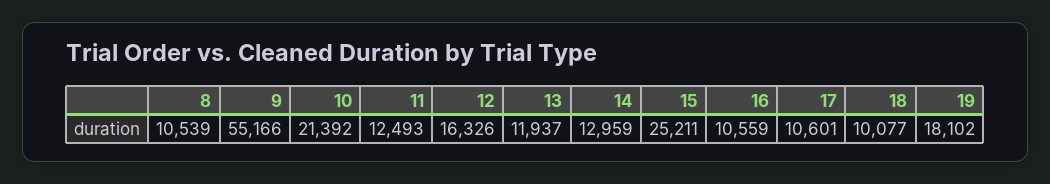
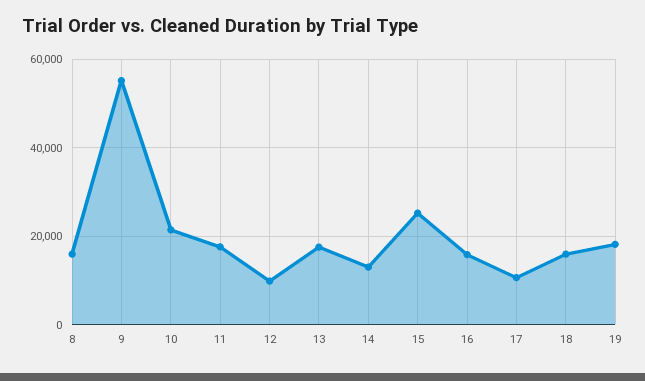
8: 10539 -> 16000
11: 12493 -> 18000
12: 16326 -> 10000
13: 11937 -> 18000
16: 10559 -> 16000
18: 10077 -> 16000

